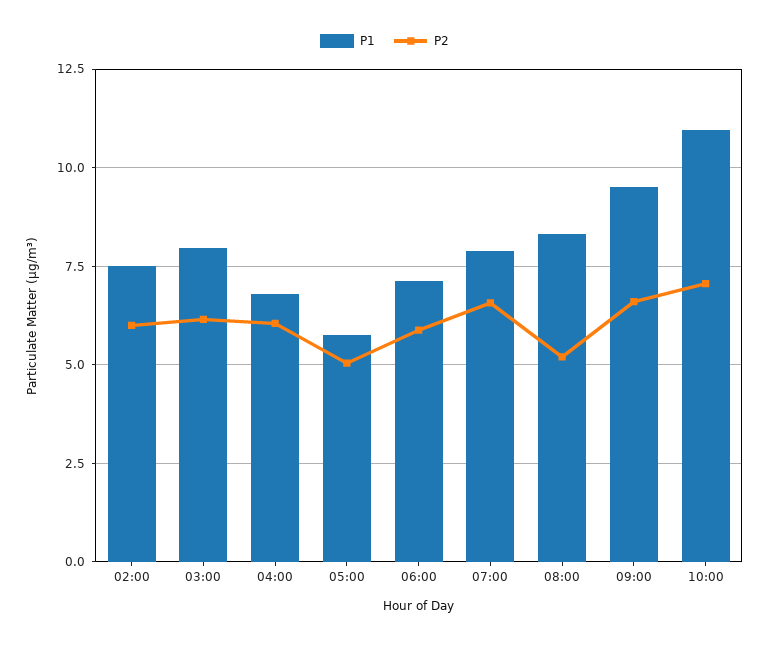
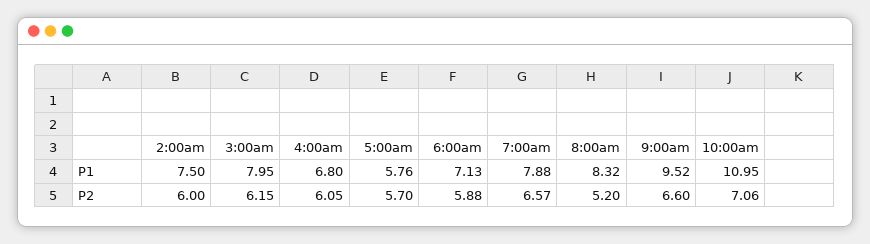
P2, 05:00: 5 -> 5.7

